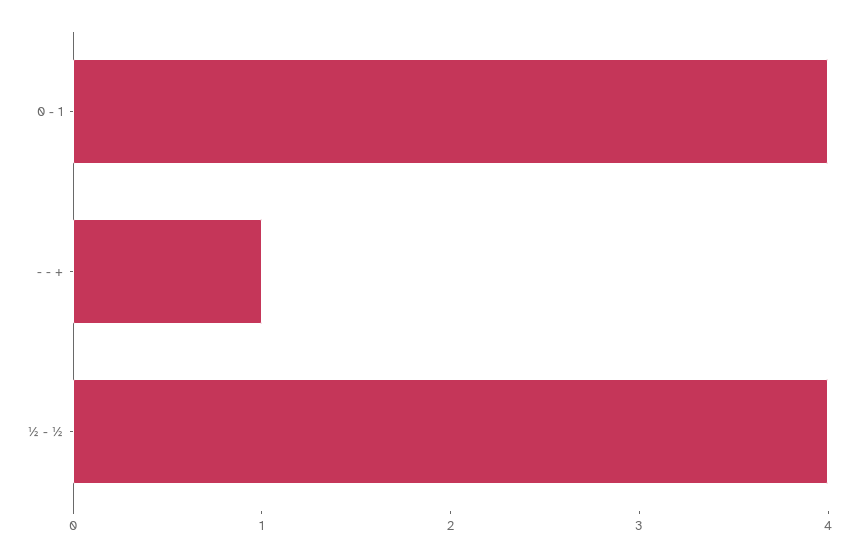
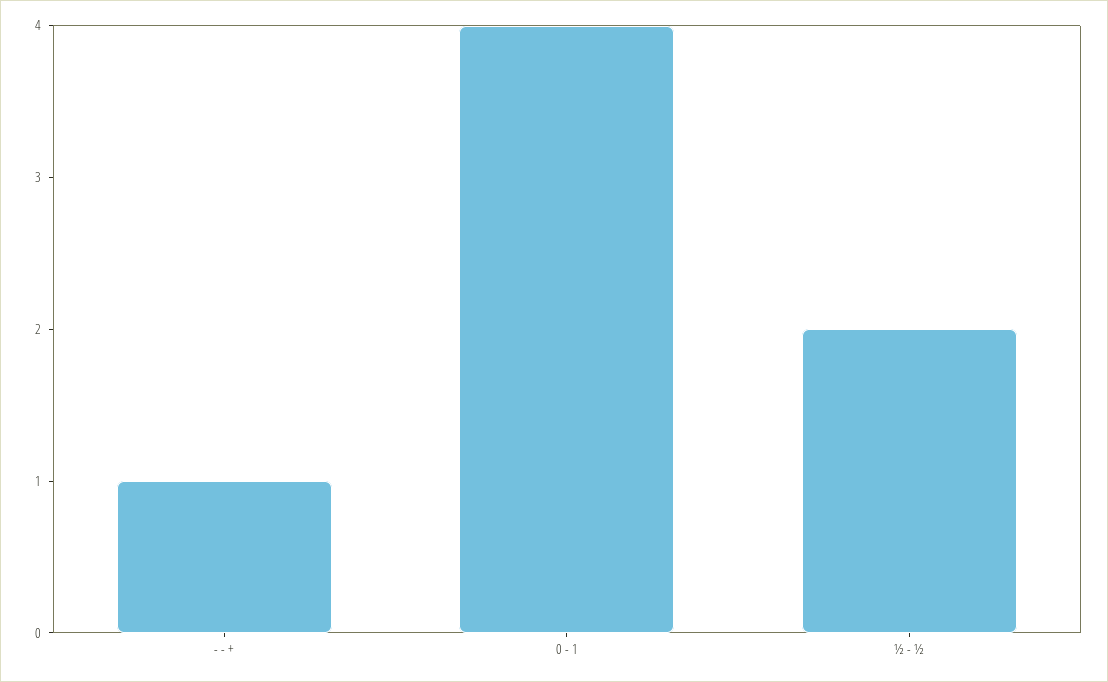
½ - ½: 4 -> 2

